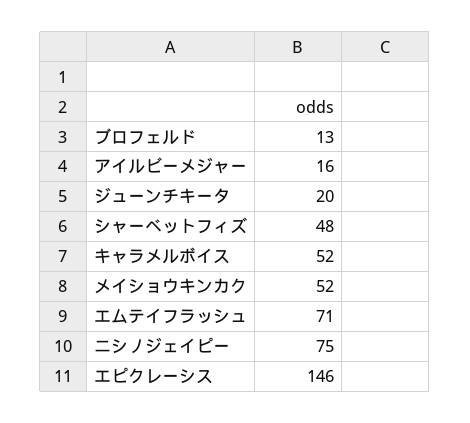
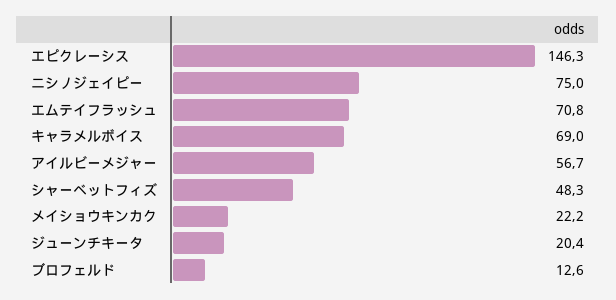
アイルビーメジャー: 16 -> 56.7
キャラメルボイス: 52 -> 69
メイショウキンカク: 52 -> 22.2

